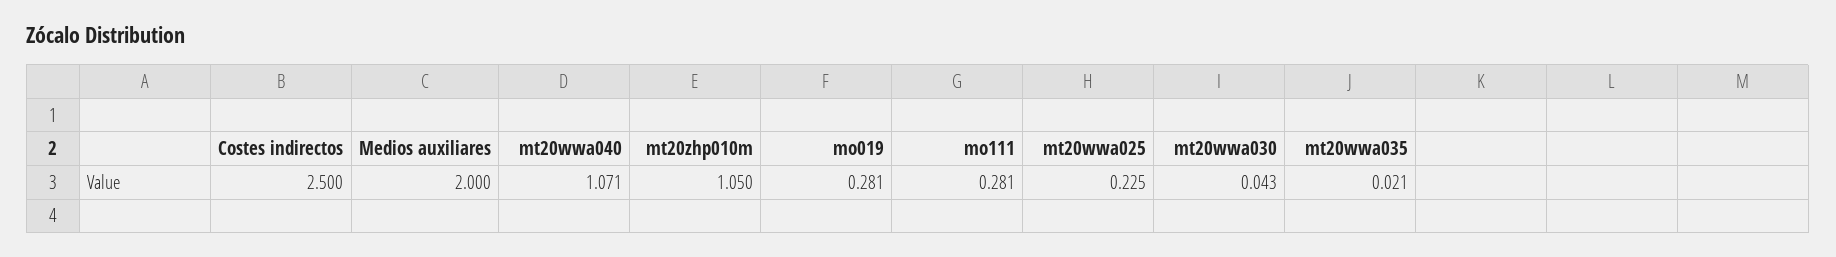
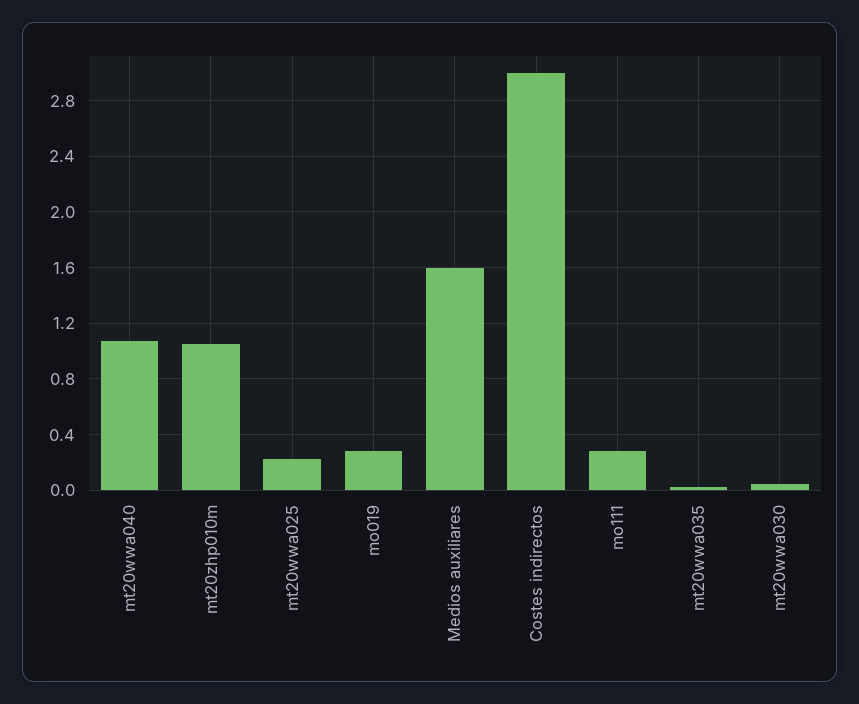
Costes indirectos: 2.5 -> 3
Medios auxiliares: 2 -> 1.6

